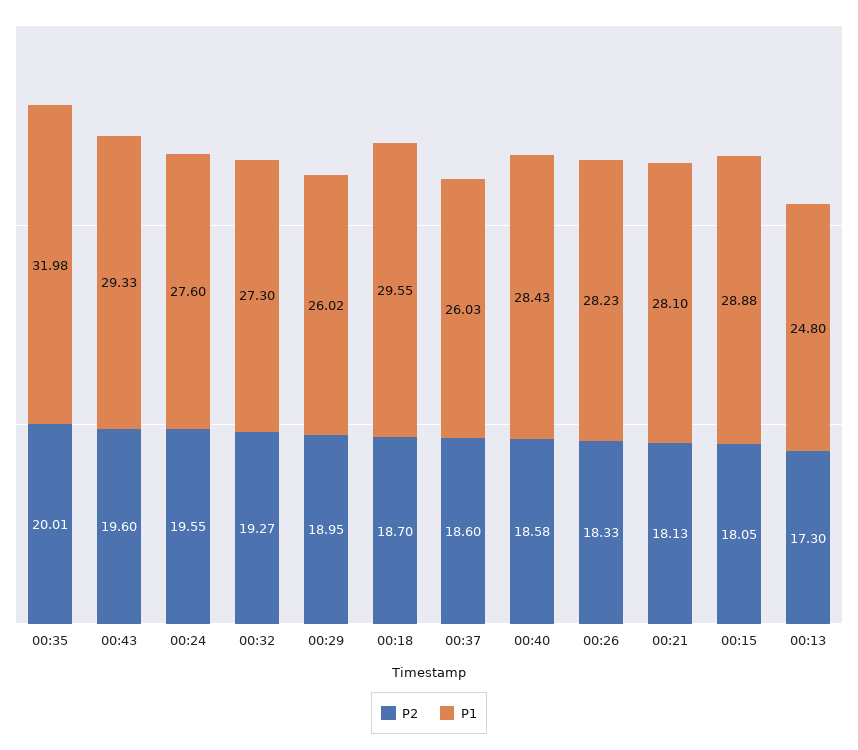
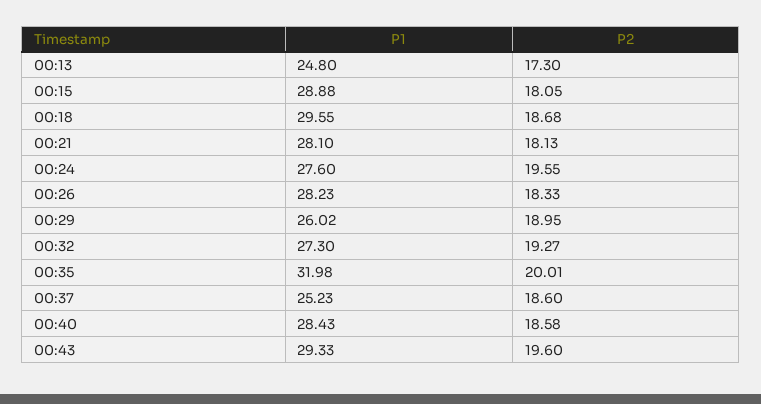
P2, 00:18: 18.7 -> 18.68
P1, 00:37: 26.03 -> 25.23

